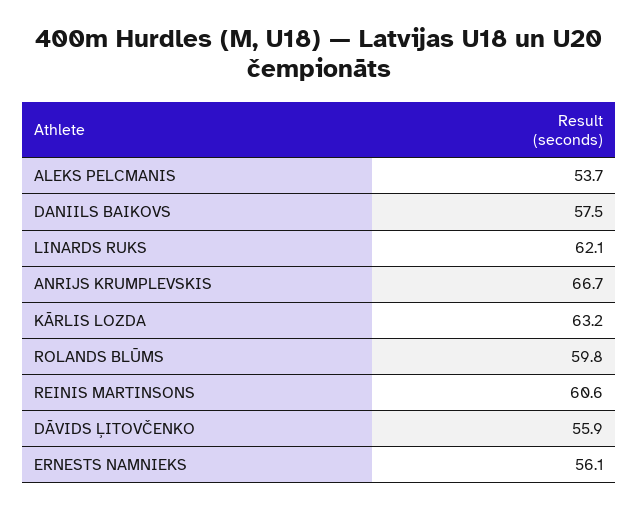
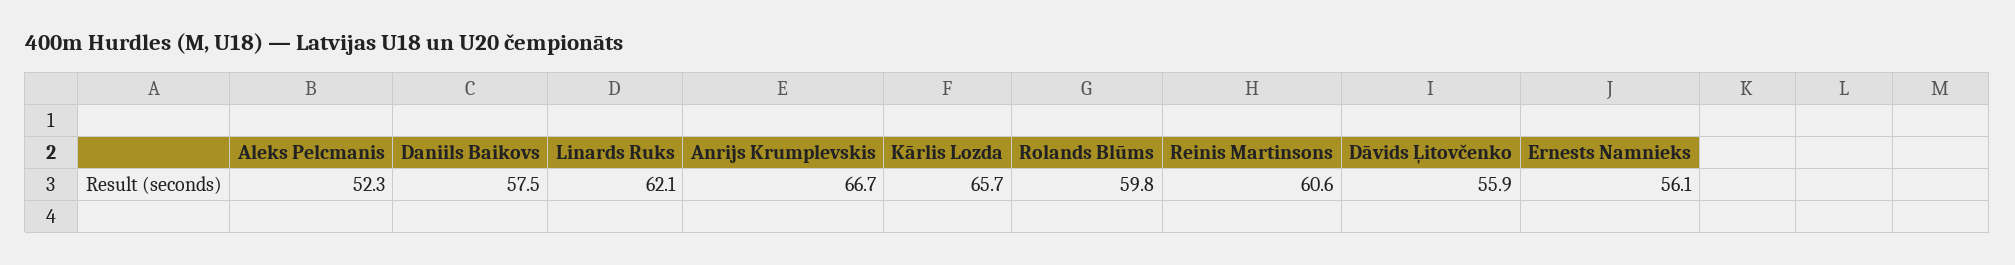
ALEKS PELCMANIS: 53.7 -> 52.3
KĀRLIS LOZDA: 63.2 -> 65.7

